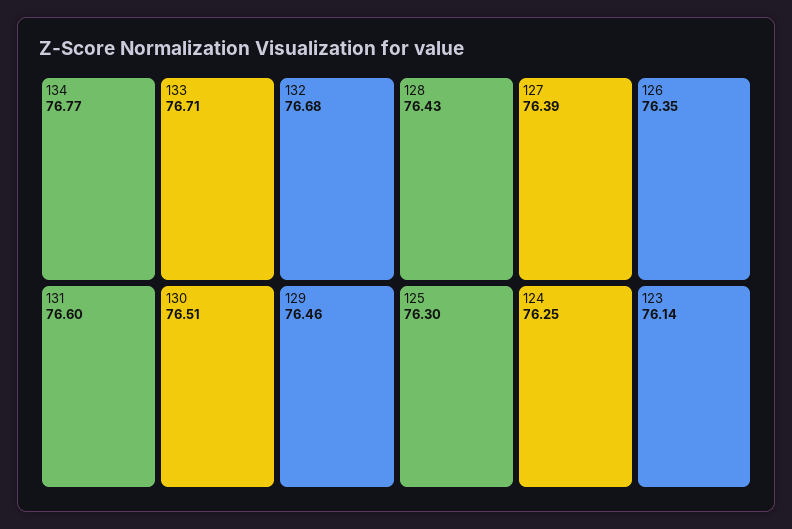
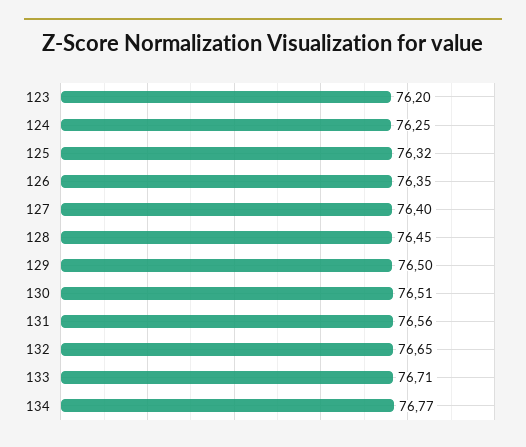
132: 76.68 -> 76.65
131: 76.6 -> 76.56
129: 76.46 -> 76.5
128: 76.43 -> 76.45
127: 76.39 -> 76.4
125: 76.3 -> 76.32
123: 76.14 -> 76.2

